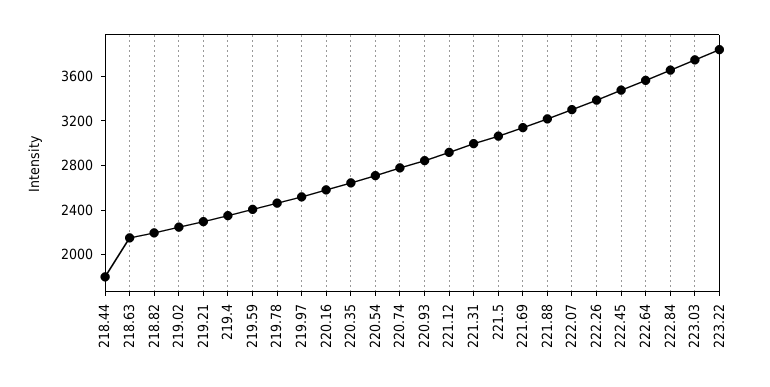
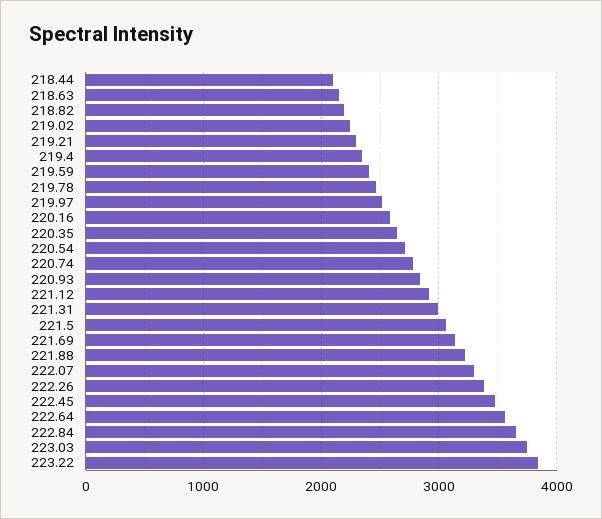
218.44: 1800 -> 2100

